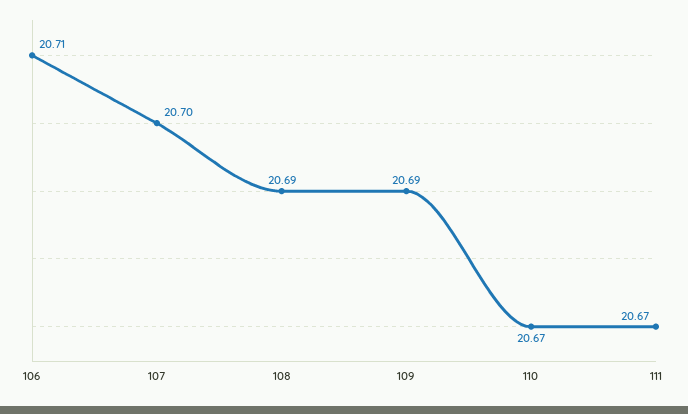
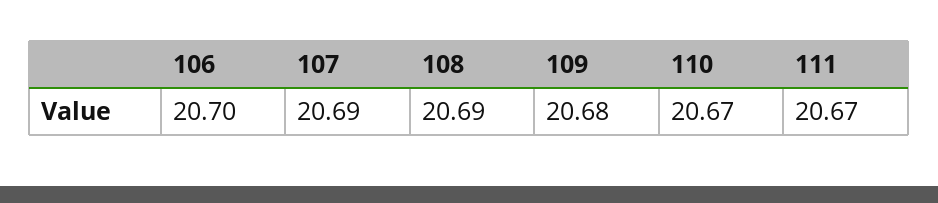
106: 20.71 -> 20.7
107: 20.7 -> 20.69
109: 20.69 -> 20.68

